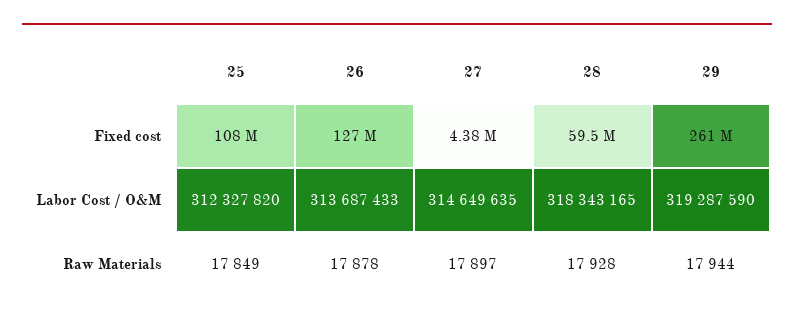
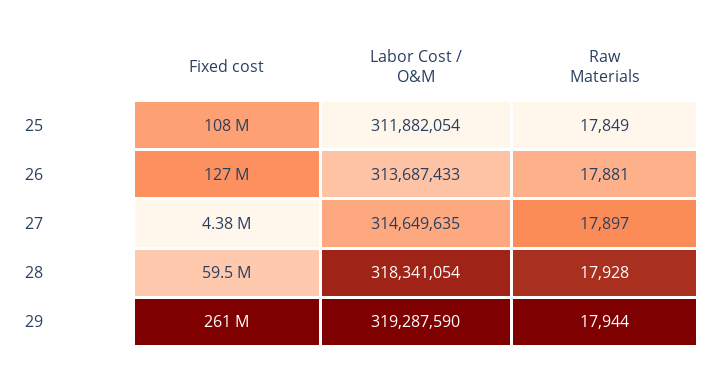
25, Labor Cost / O&M: 312327820 -> 311882054
28, Labor Cost / O&M: 318343165 -> 318341054
26, Raw Materials: 17878 -> 17881

